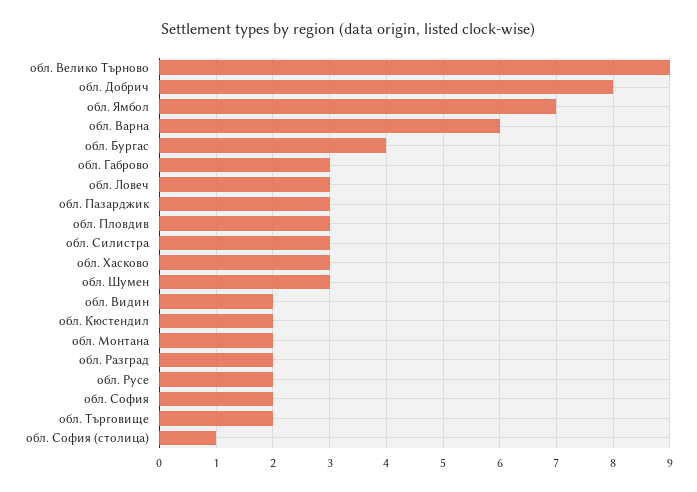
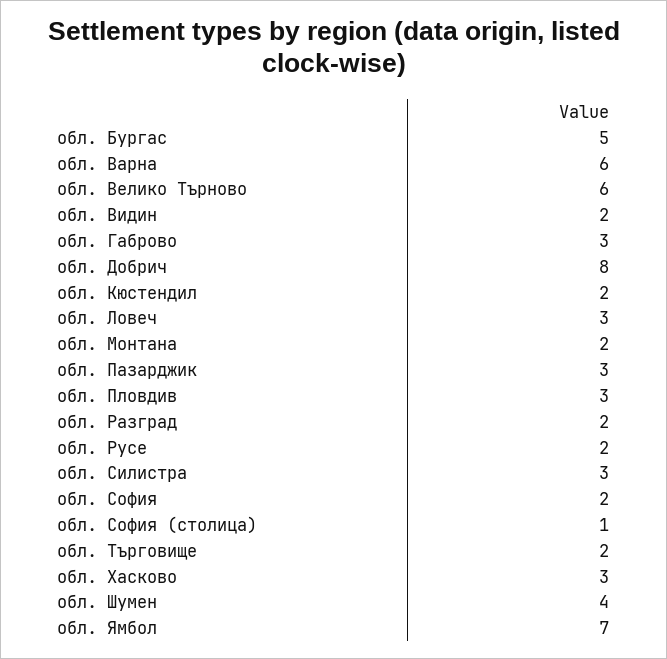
обл. Велико Търново: 9 -> 6
обл. Бургас: 4 -> 5
обл. Шумен: 3 -> 4

